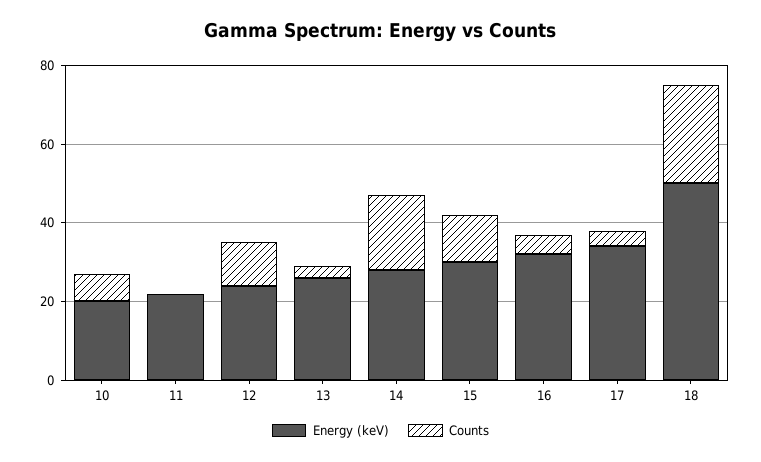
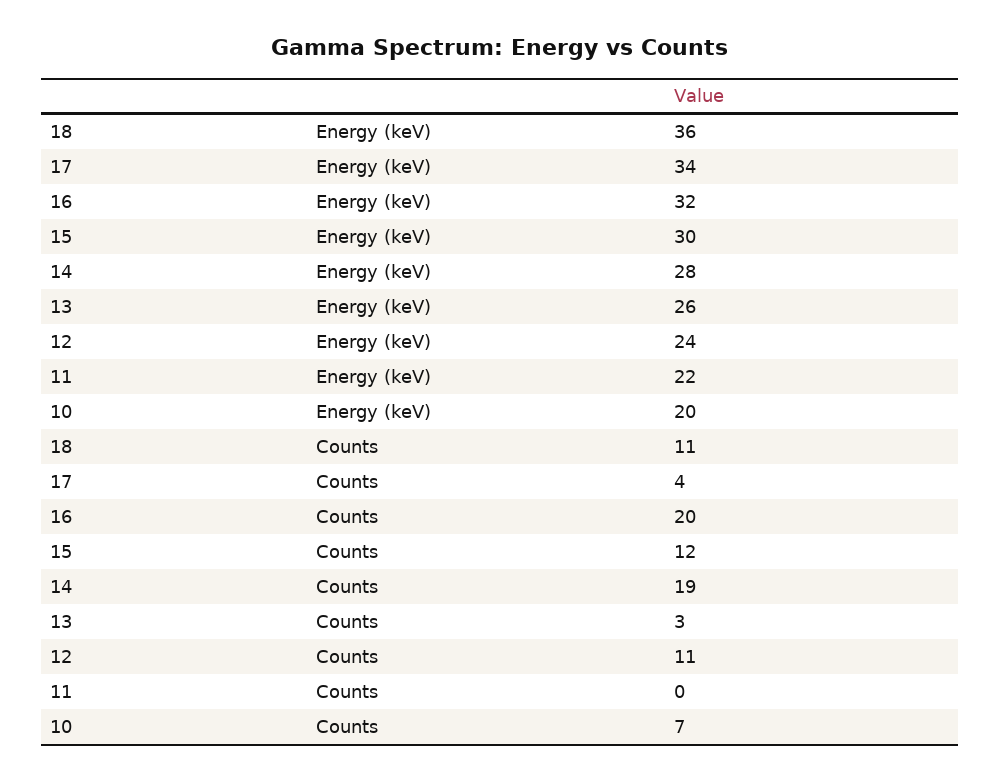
Counts, 16: 5 -> 20
Energy (keV), 18: 50 -> 36
Counts, 18: 25 -> 11

